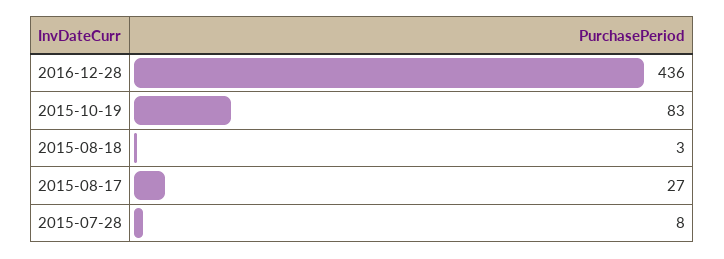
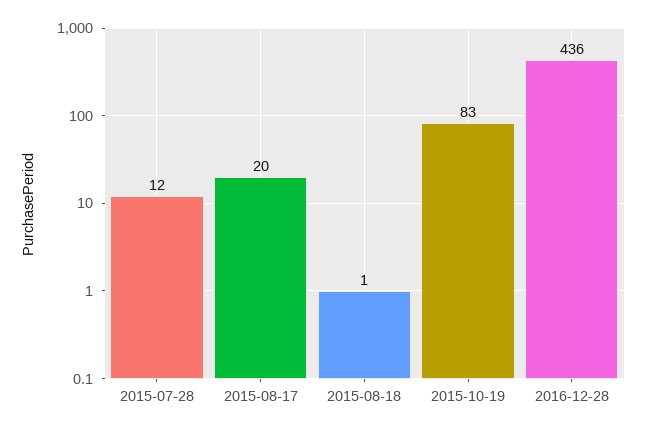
2015-08-18: 3 -> 1
2015-08-17: 27 -> 20
2015-07-28: 8 -> 12

